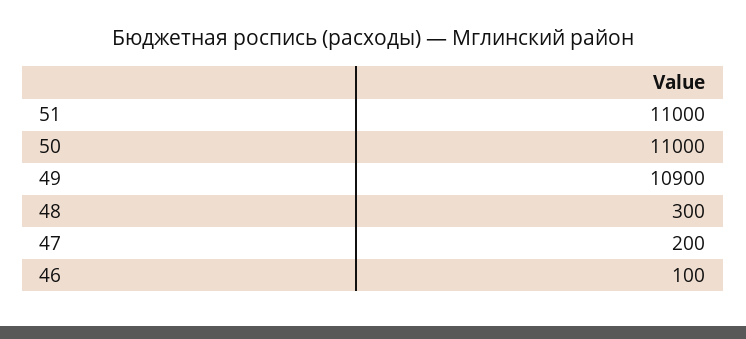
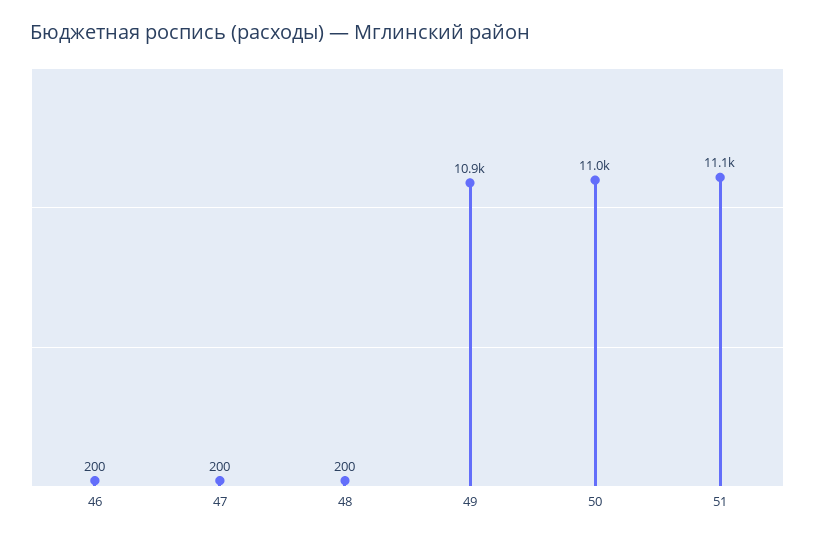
51: 11000 -> 11100
48: 300 -> 200
46: 100 -> 200

